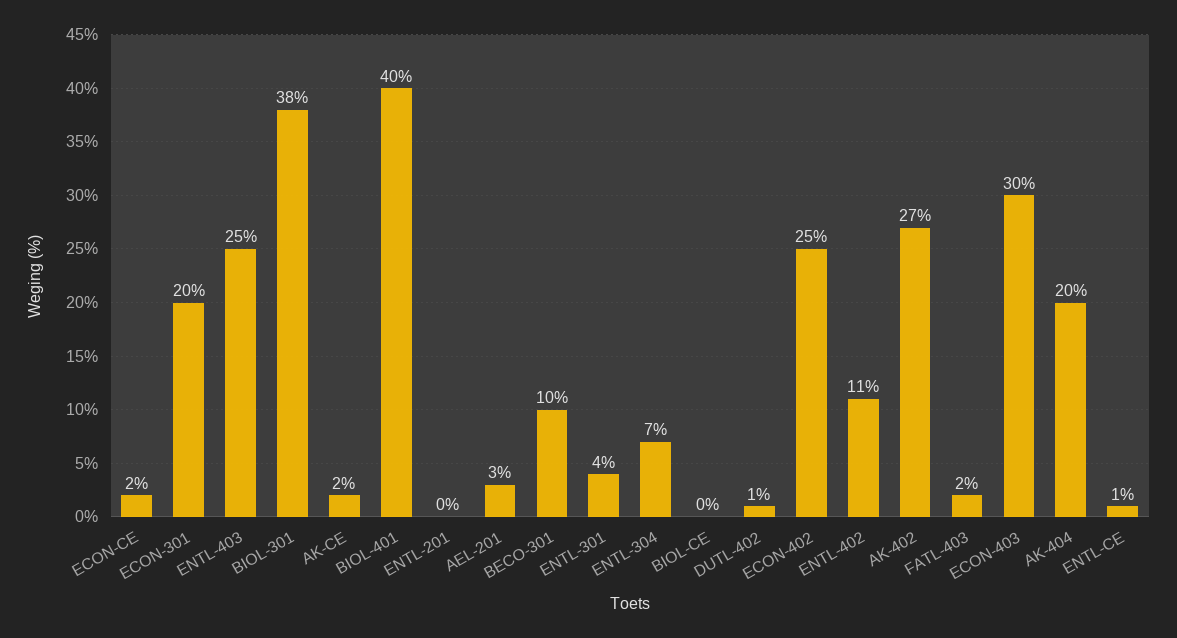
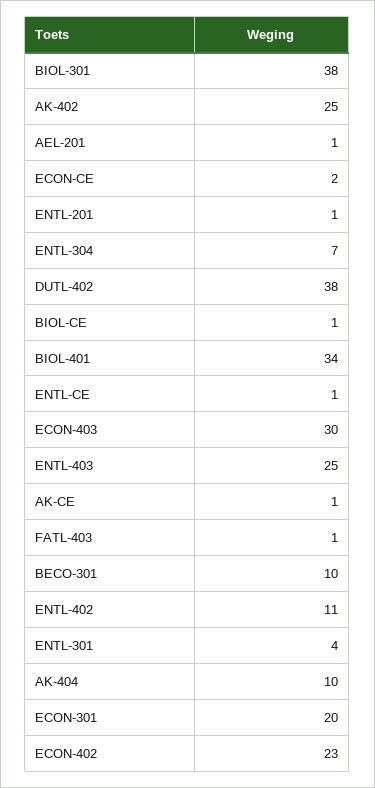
AK-CE: 2 -> 1
BIOL-401: 40 -> 34
ENTL-201: 0 -> 1
AEL-201: 3 -> 1
BIOL-CE: 0 -> 1
DUTL-402: 1 -> 38
ECON-402: 25 -> 23
AK-402: 27 -> 25
FATL-403: 2 -> 1
AK-404: 20 -> 10

